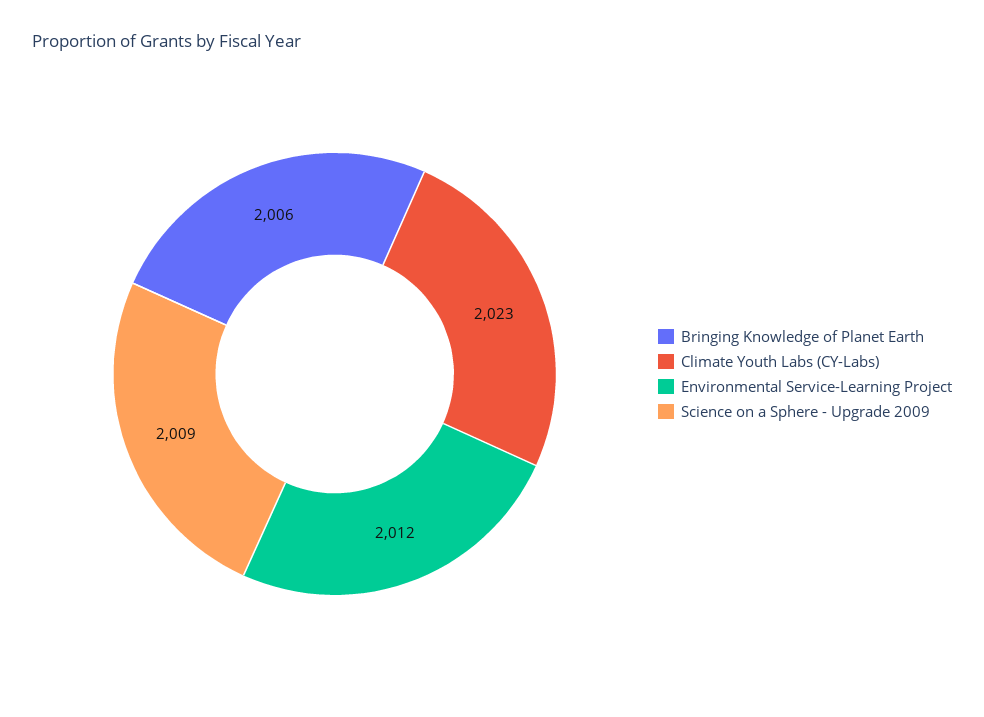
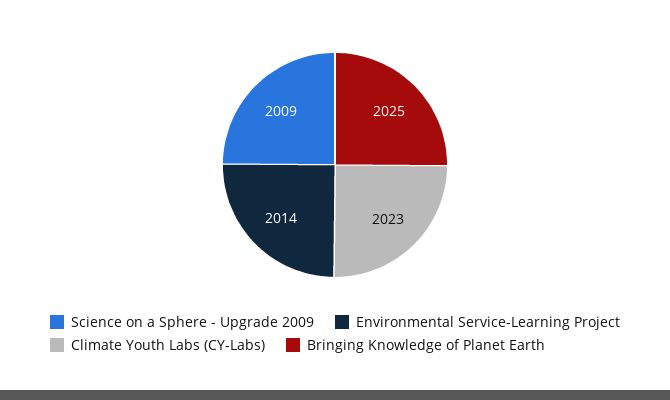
Bringing Knowledge of Planet Earth: 2006 -> 2025
Environmental Service-Learning Project: 2012 -> 2014

